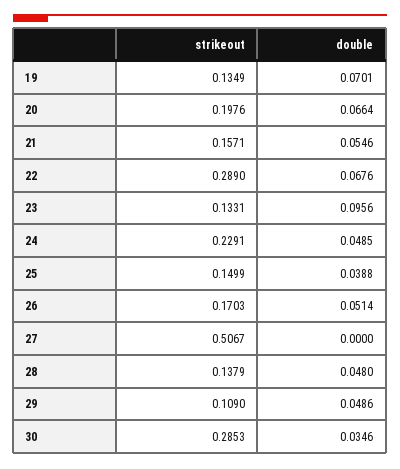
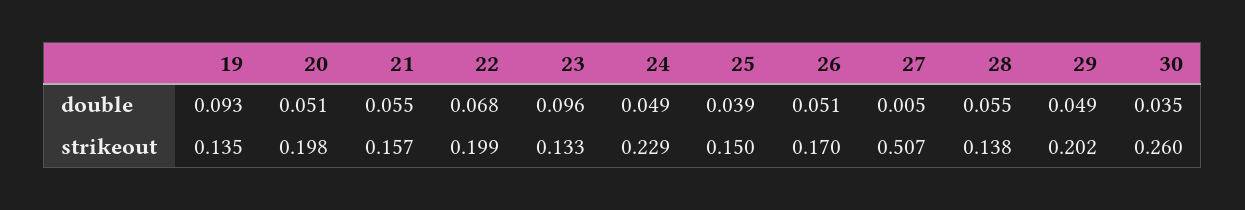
double, 19: 0.0701 -> 0.093
double, 20: 0.0664 -> 0.051
strikeout, 22: 0.289 -> 0.199
double, 27: 0 -> 0.005
double, 28: 0.048 -> 0.055
strikeout, 29: 0.109 -> 0.202
strikeout, 30: 0.2853 -> 0.26

